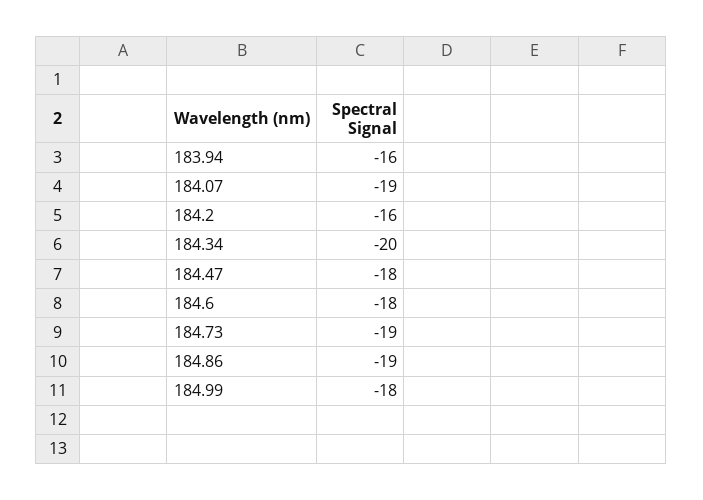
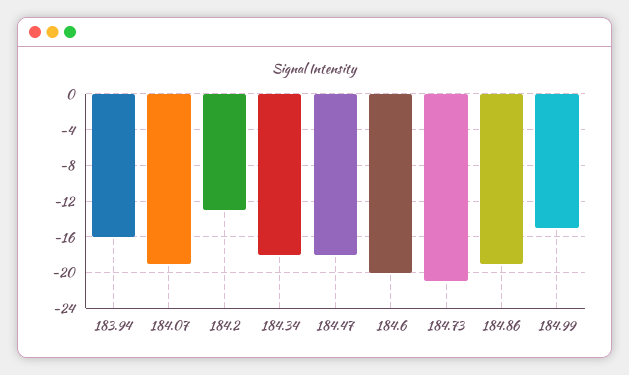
184.2: -16 -> -13
184.34: -20 -> -18
184.6: -18 -> -20
184.73: -19 -> -21
184.99: -18 -> -15

